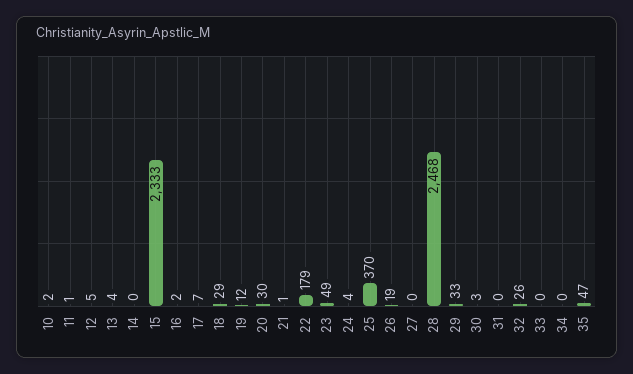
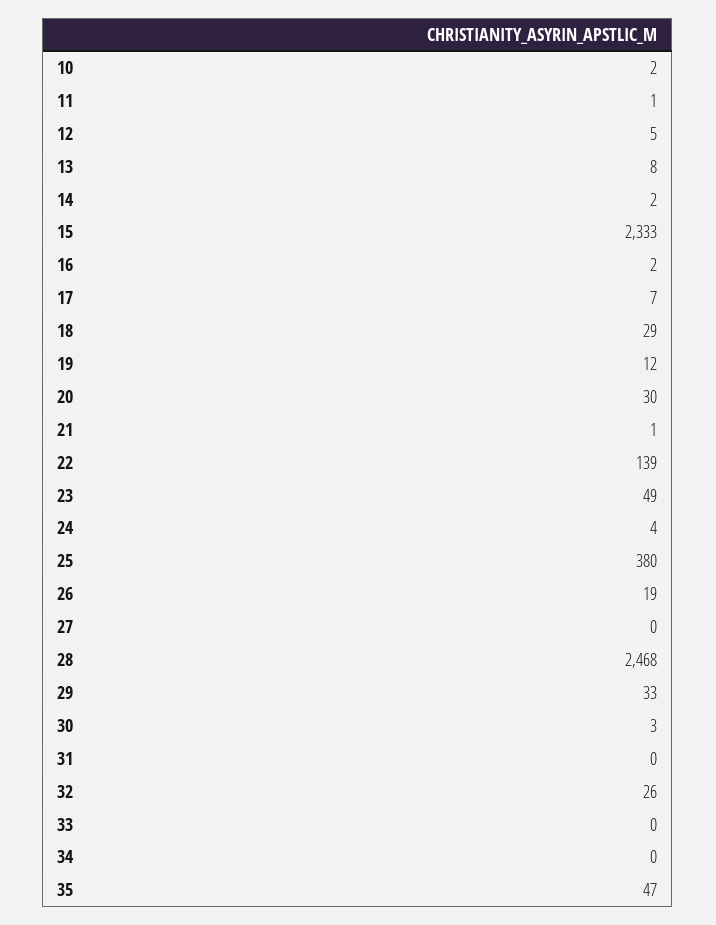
13: 4 -> 8
14: 0 -> 2
22: 179 -> 139
25: 370 -> 380

